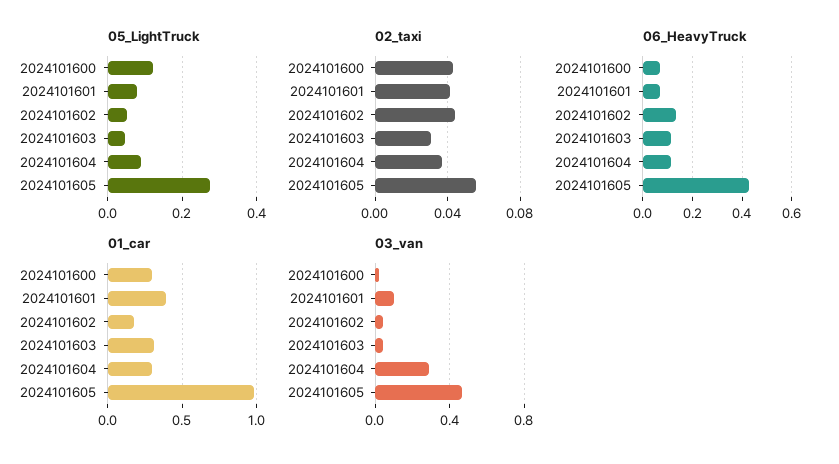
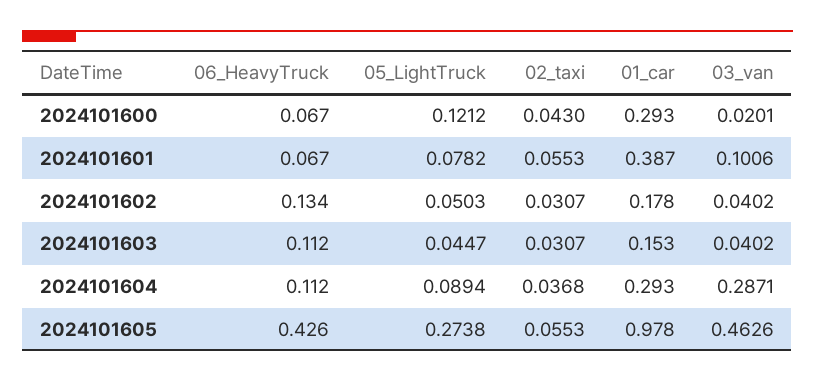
02_taxi, 2024101601: 0.04 -> 0.0553
02_taxi, 2024101602: 0.045 -> 0.0307
01_car, 2024101603: 0.3 -> 0.153

